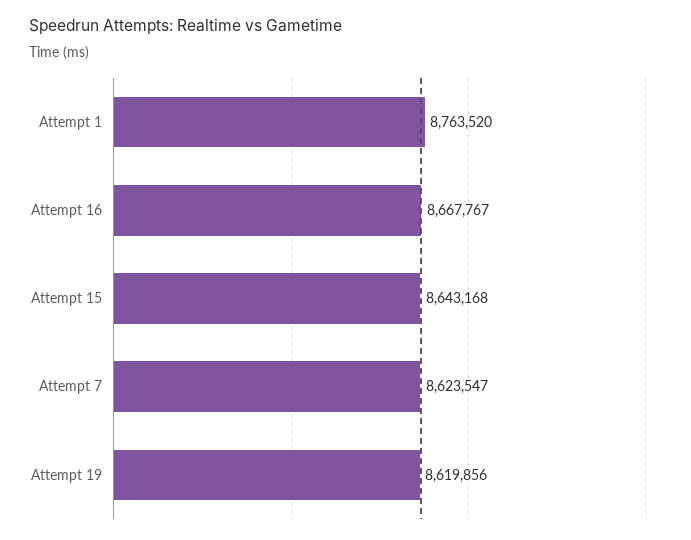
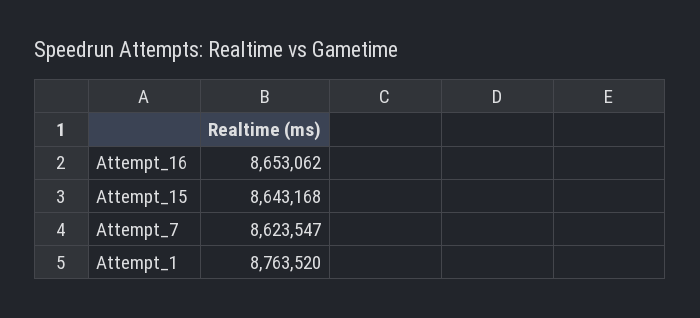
Attempt 16: 8667767 -> 8653062
Attempt 19: 8619856 -> none

